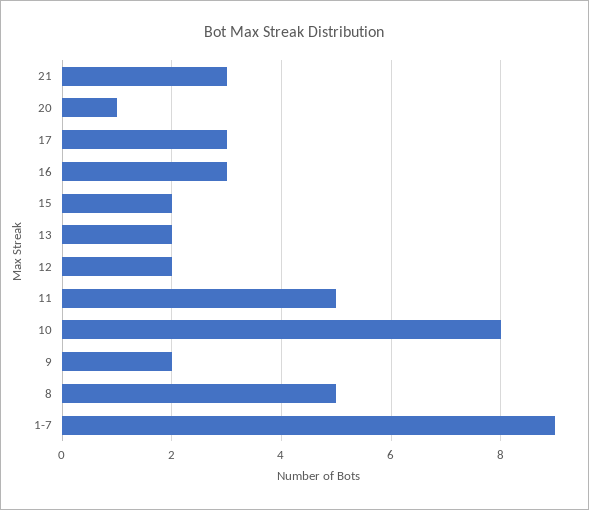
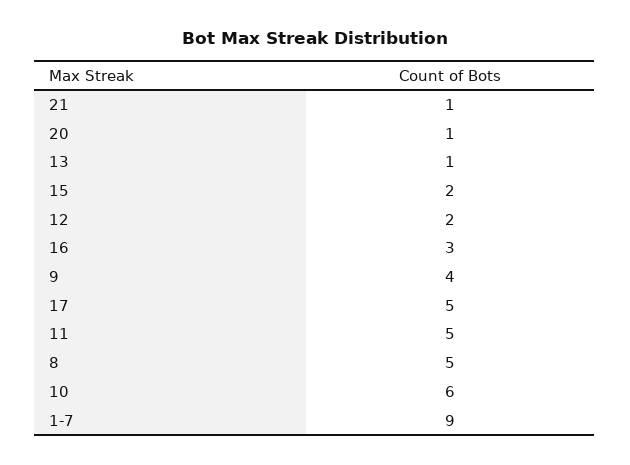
21: 3 -> 1
17: 3 -> 5
13: 2 -> 1
10: 8 -> 6
9: 2 -> 4

